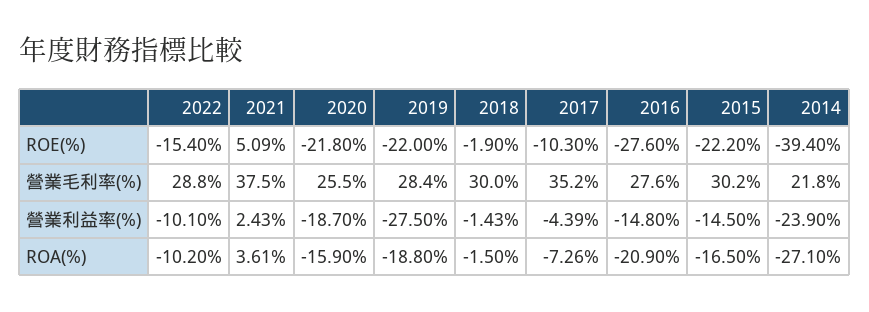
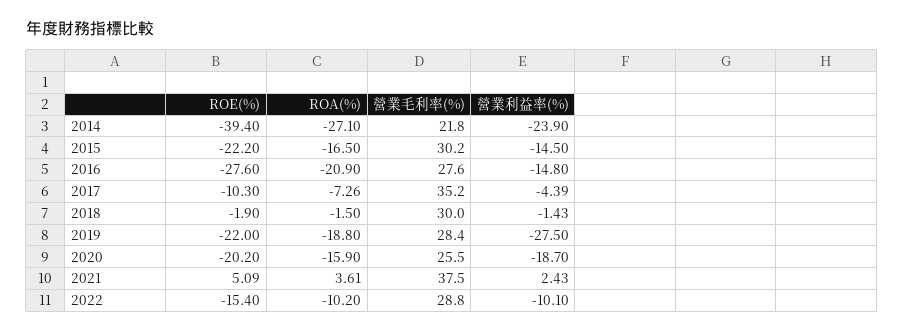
2020, ROE(%): -21.8 -> -20.2

